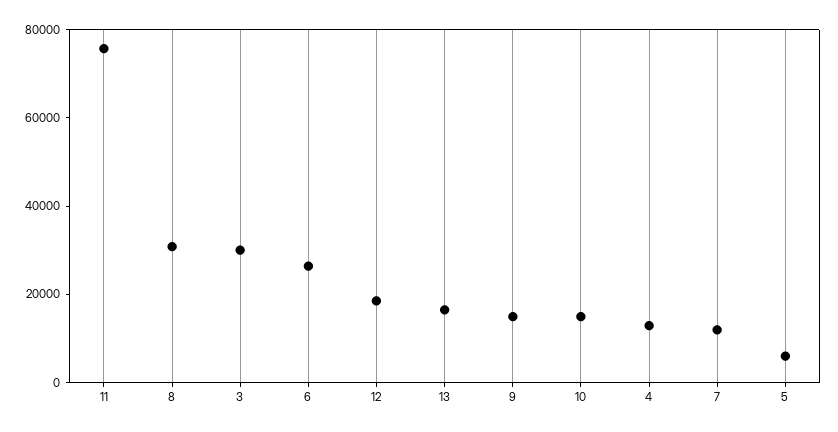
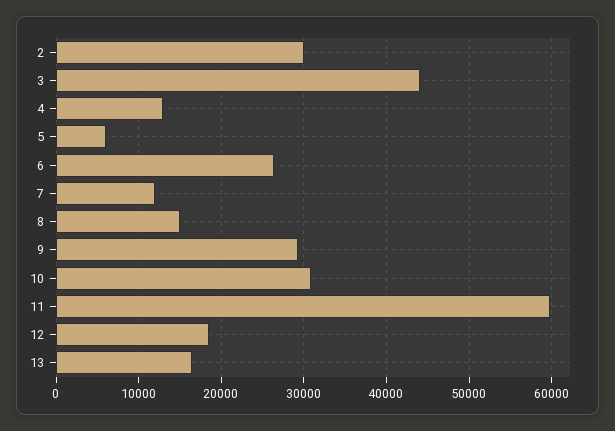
11: 75000 -> 60000
8: 30000 -> 15000
3: 30000 -> 44000
9: 15000 -> 29000
10: 15000 -> 31000
2: none -> 30000

